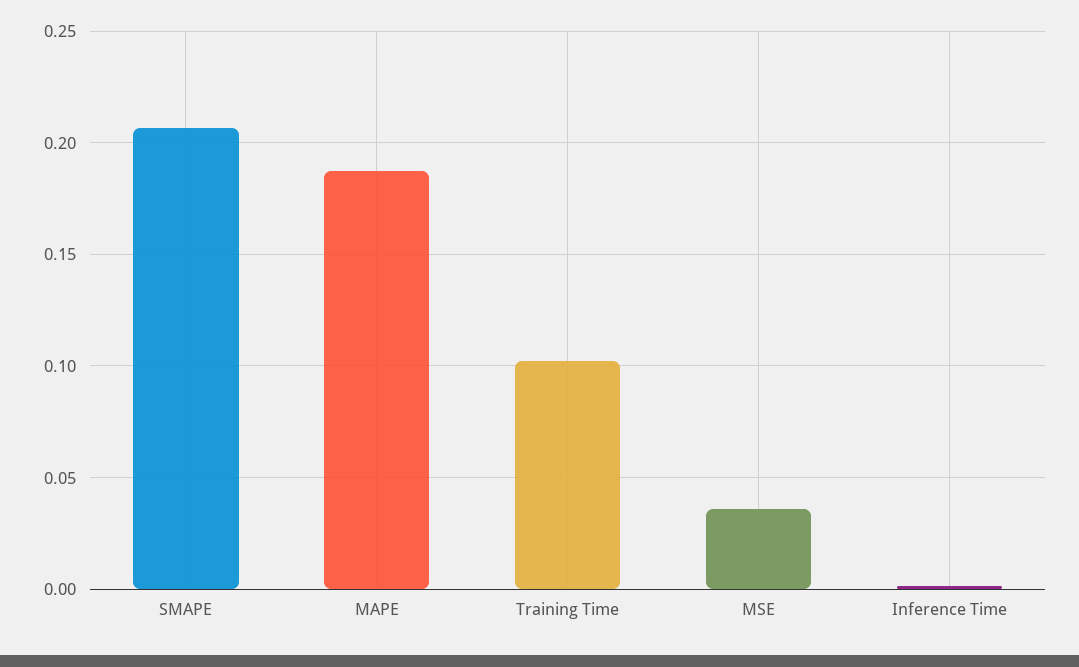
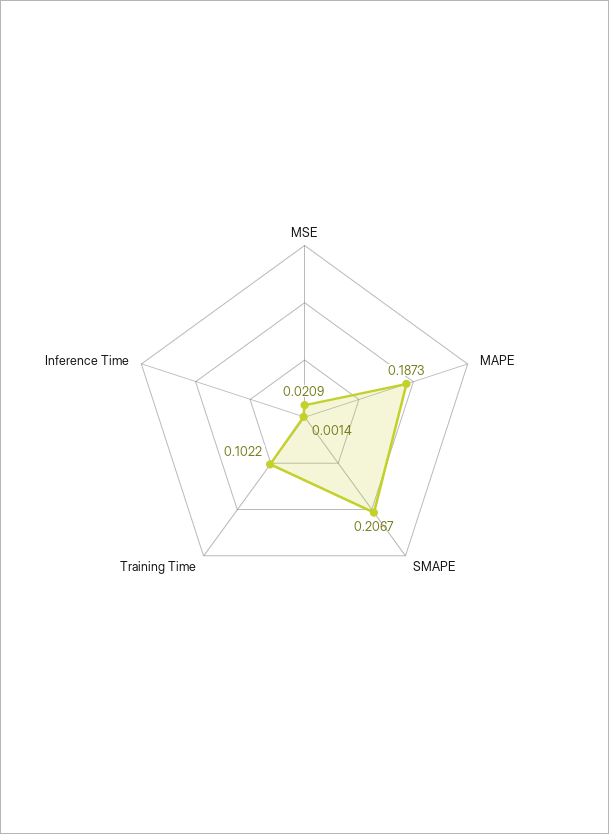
MSE: 0.035 -> 0.0209

